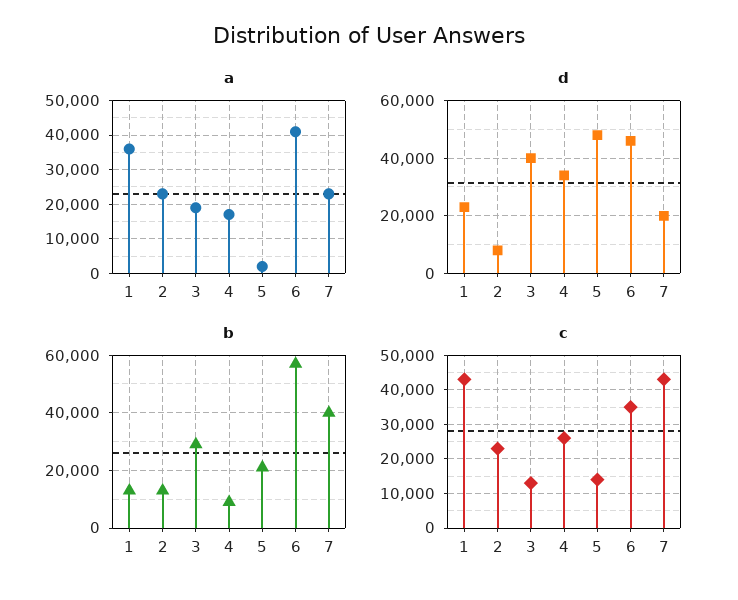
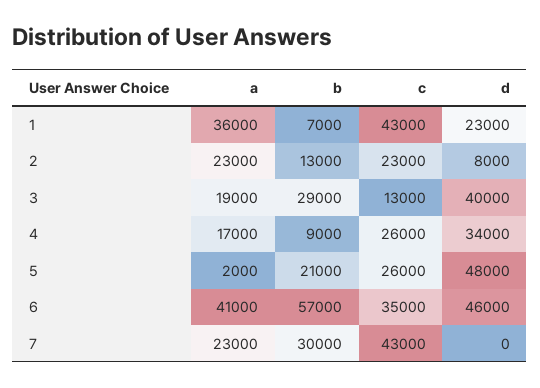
d, 7: 20000 -> 0
b, 1: 12500 -> 7000
b, 7: 40000 -> 30000
c, 5: 14000 -> 26000

